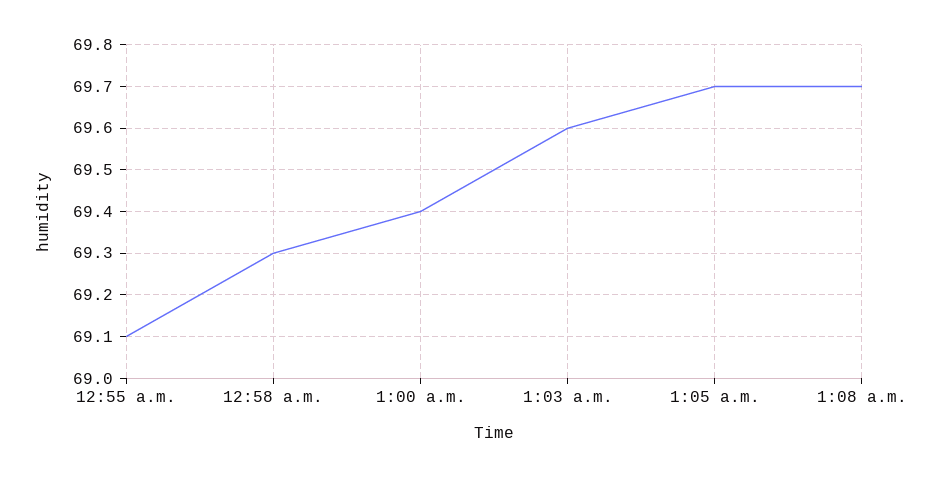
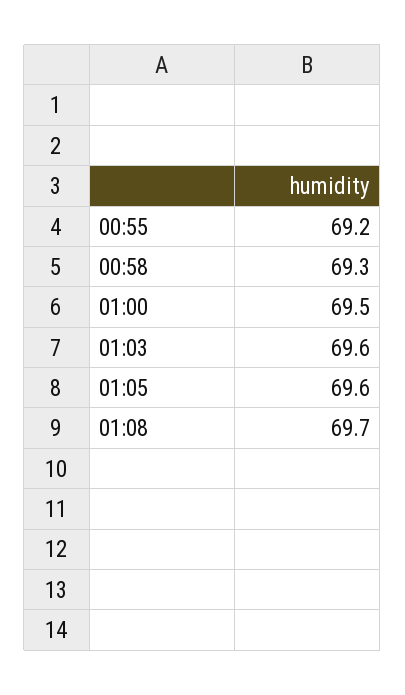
12:55 a.m.: 69.1 -> 69.2
1:00 a.m.: 69.4 -> 69.5
1:05 a.m.: 69.7 -> 69.6

